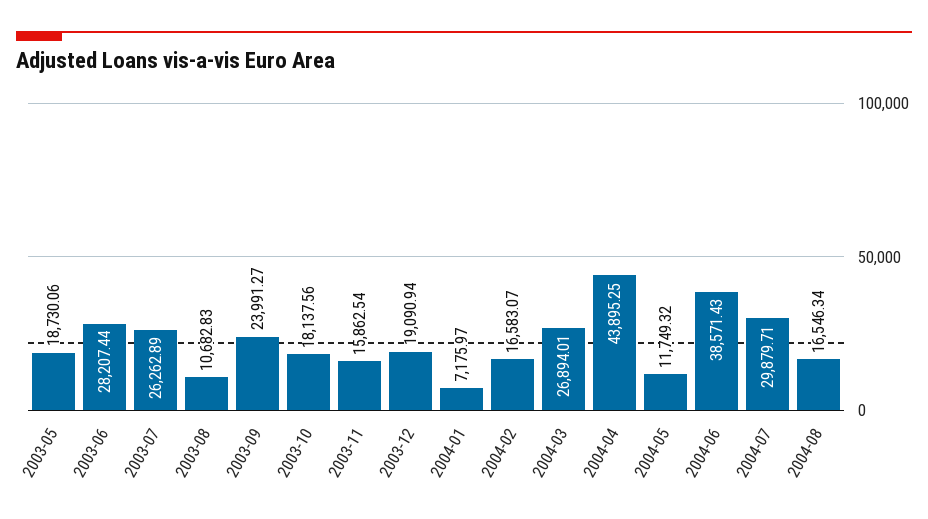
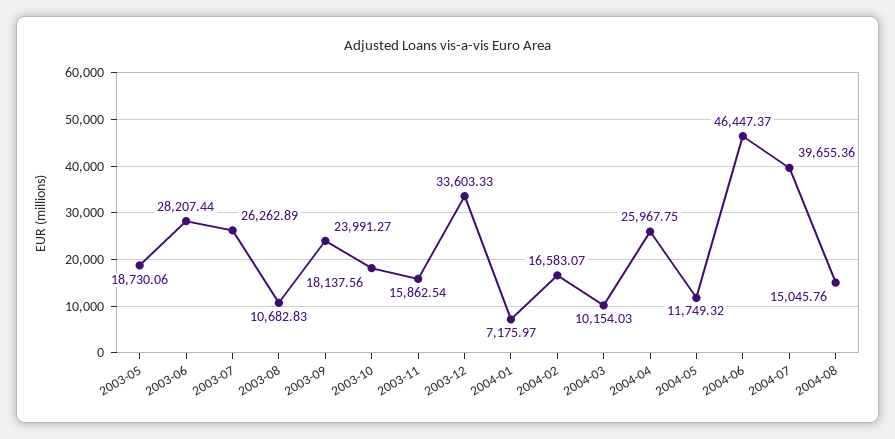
2003-12: 19090.94 -> 33603.33
2004-03: 26894.01 -> 10154.03
2004-04: 43895.25 -> 25967.75
2004-06: 38571.43 -> 46447.37
2004-07: 29879.71 -> 39655.36
2004-08: 16546.34 -> 15045.76

